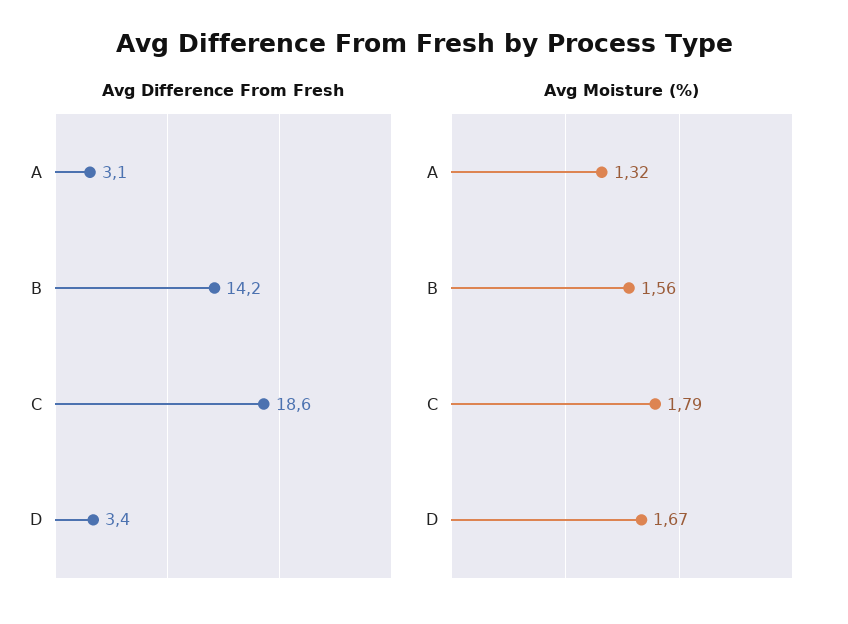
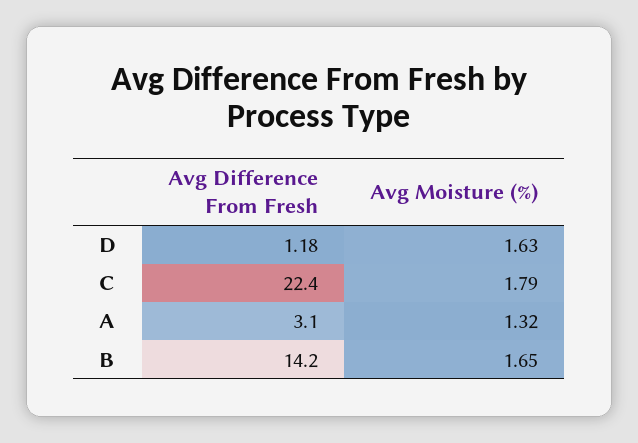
Avg Difference From Fresh, C: 18.6 -> 22.4
Avg Difference From Fresh, D: 3.4 -> 1.18
Avg Moisture (%), B: 1.56 -> 1.65
Avg Moisture (%), D: 1.67 -> 1.63

